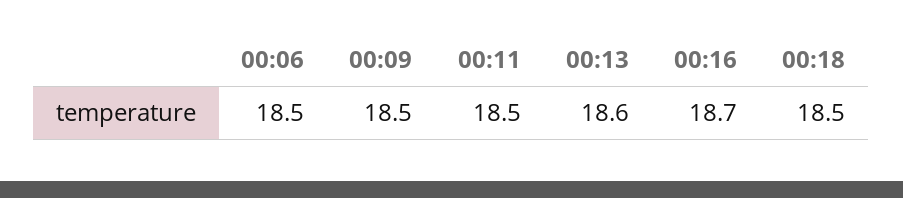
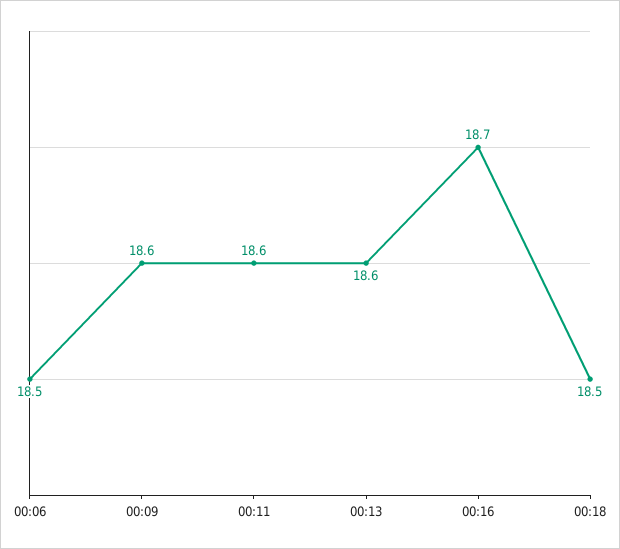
00:09: 18.5 -> 18.6
00:11: 18.5 -> 18.6

